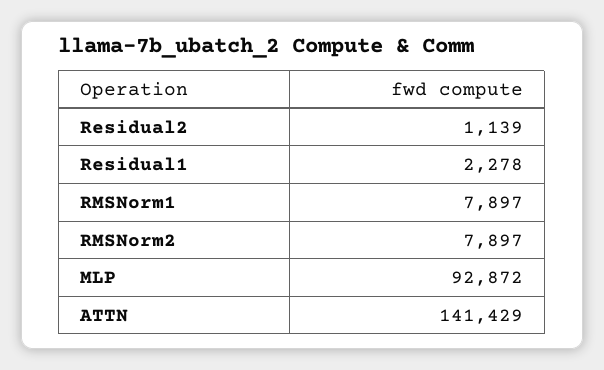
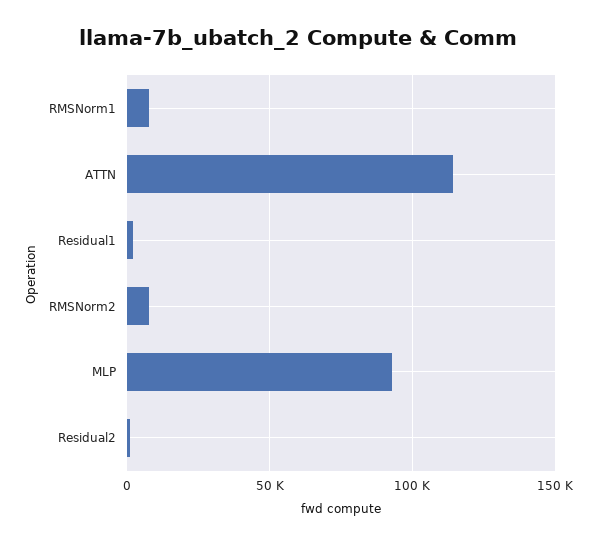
ATTN: 141429 -> 115000

